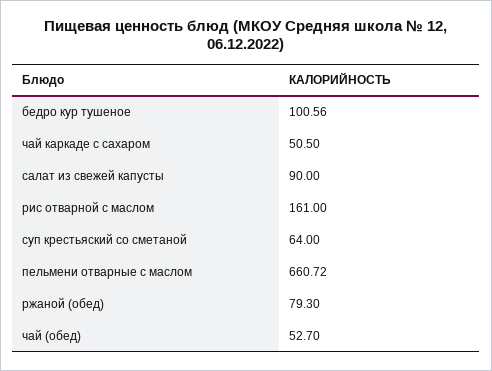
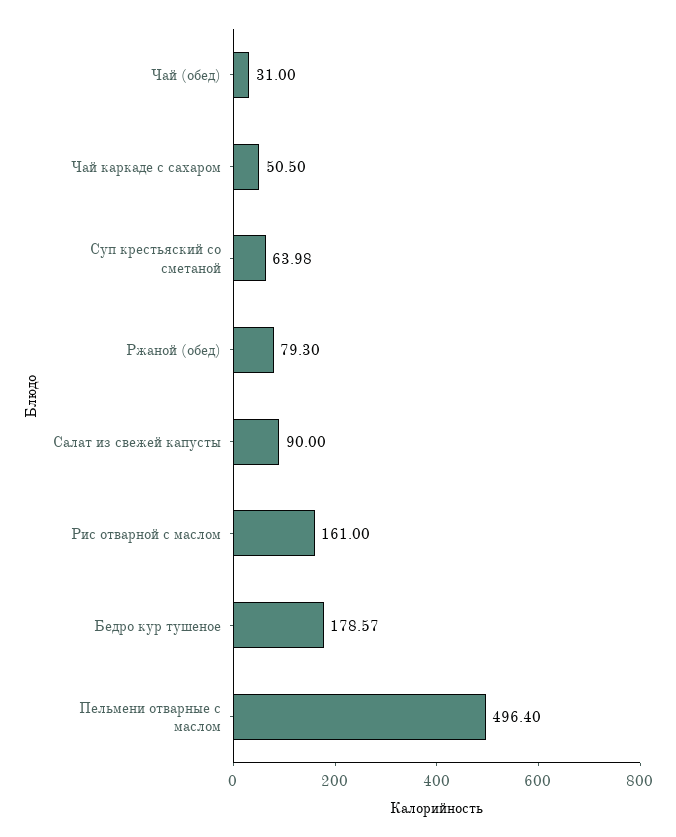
бедро кур тушеное: 100.56 -> 178.57
суп крестьяский со сметаной: 64 -> 63.98
пельмени отварные с маслом: 660.72 -> 496.4
чай (обед): 52.7 -> 31

